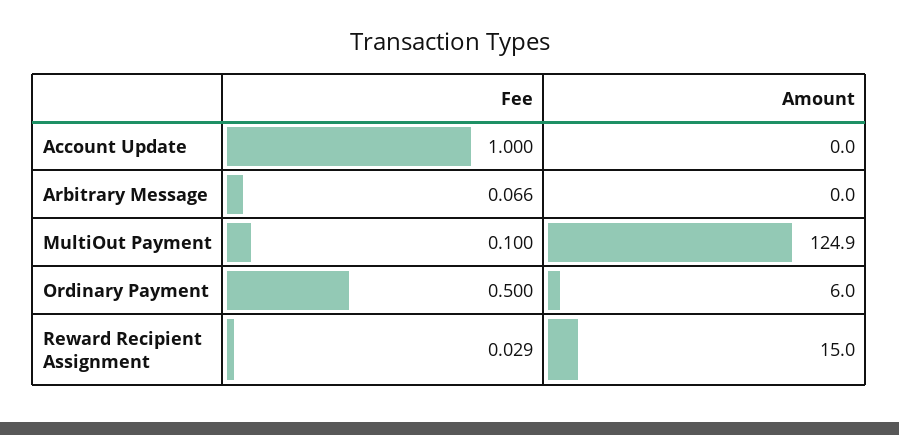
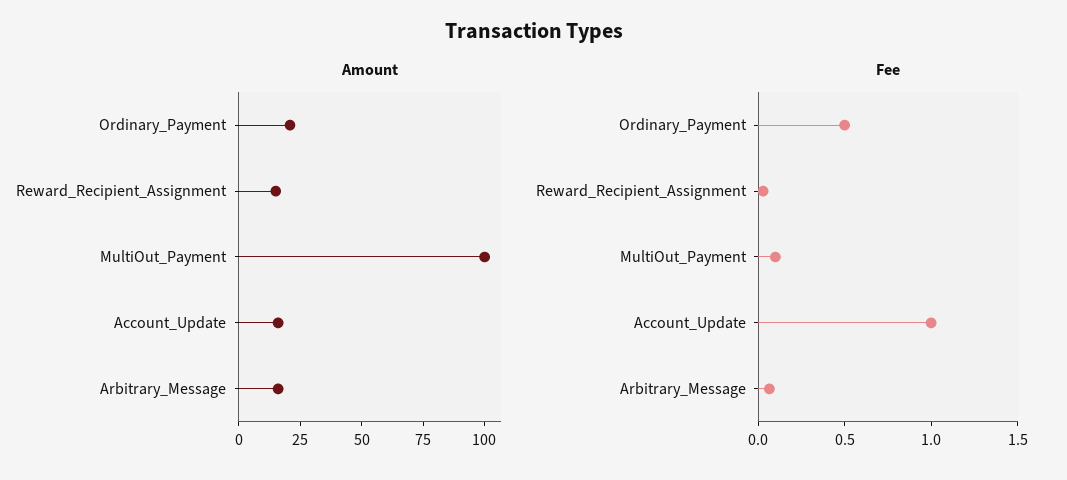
Amount, Account Update: 0 -> 15
Amount, Arbitrary Message: 0 -> 15
Amount, MultiOut Payment: 124.9 -> 100
Amount, Ordinary Payment: 6 -> 20

